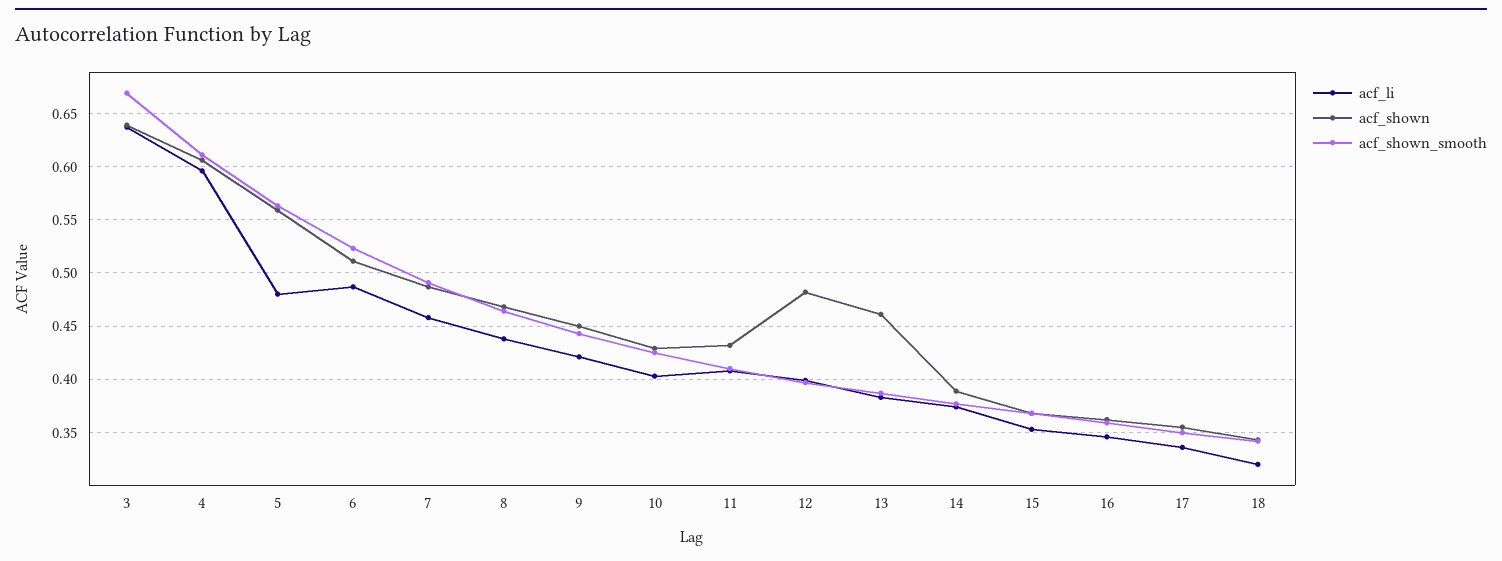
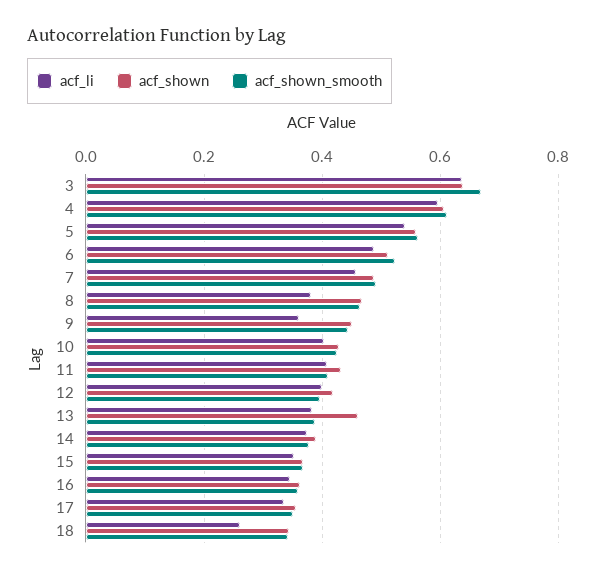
acf_li, 5: 0.48 -> 0.54
acf_li, 8: 0.44 -> 0.38
acf_li, 9: 0.42 -> 0.36
acf_shown, 12: 0.48 -> 0.42
acf_li, 18: 0.32 -> 0.26

